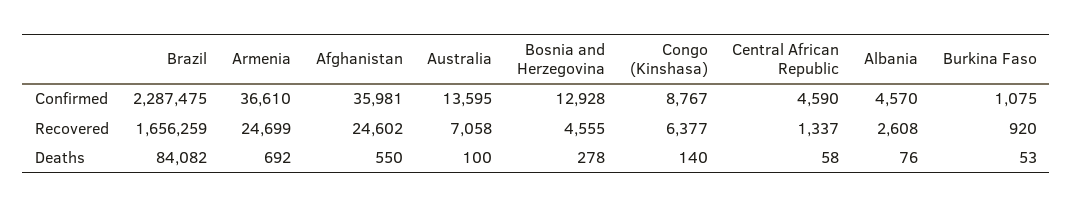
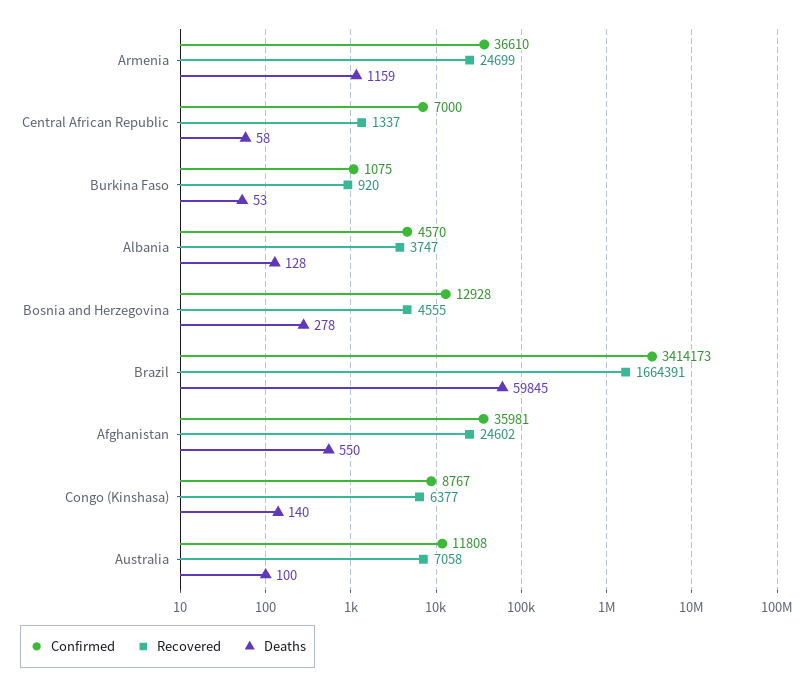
Confirmed, Brazil: 2287475 -> 3414173
Confirmed, Australia: 13595 -> 11808
Confirmed, Central African Republic: 4590 -> 7000
Recovered, Brazil: 1656259 -> 1664391
Recovered, Albania: 2608 -> 3747
Deaths, Brazil: 84082 -> 59845
Deaths, Armenia: 692 -> 1159
Deaths, Albania: 76 -> 128

